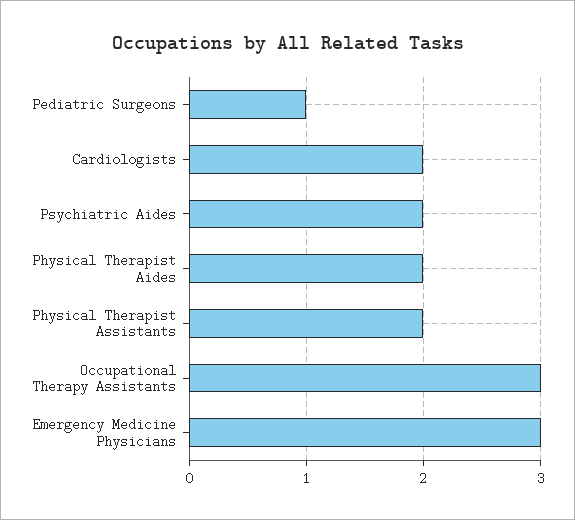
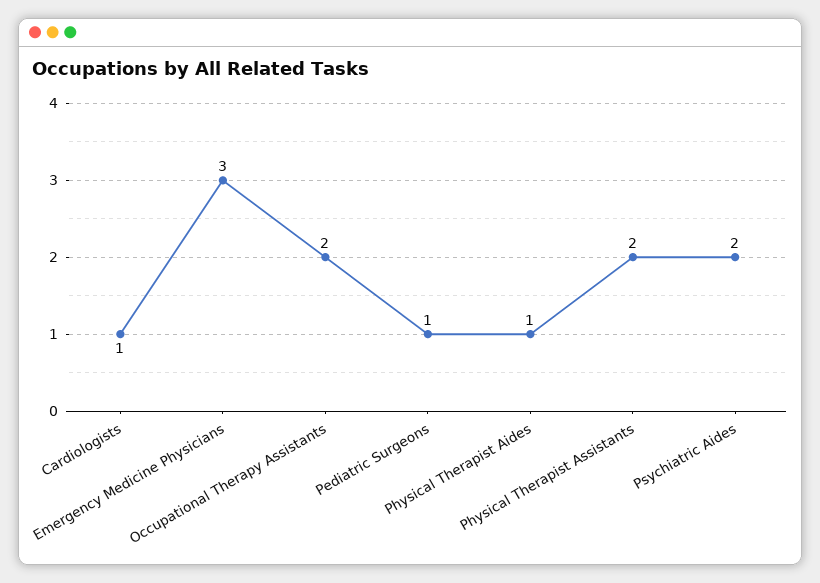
Cardiologists: 2 -> 1
Physical Therapist Aides: 2 -> 1
Occupational Therapy Assistants: 3 -> 2

